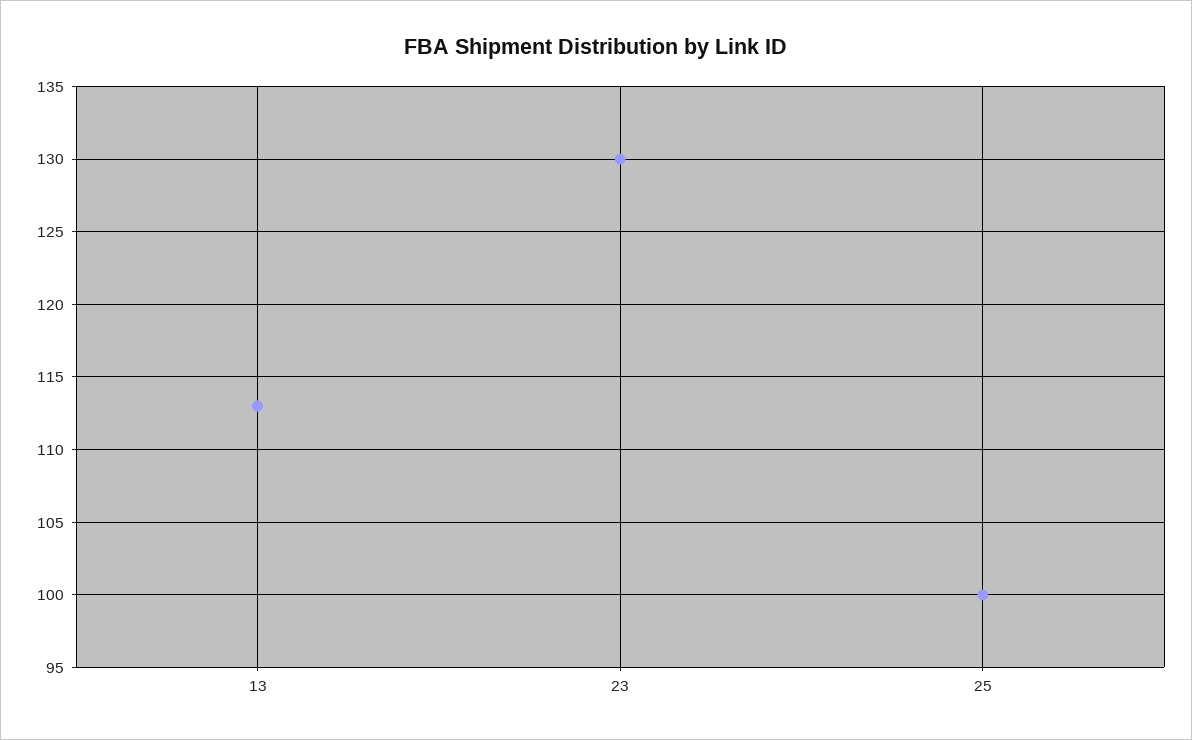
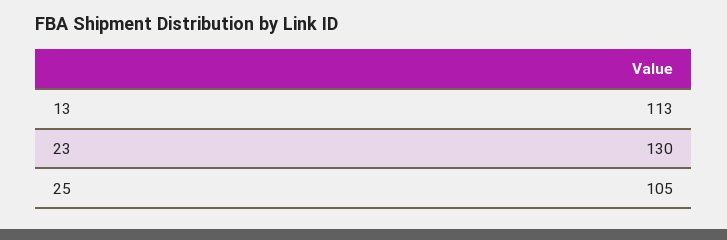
25: 100 -> 105

